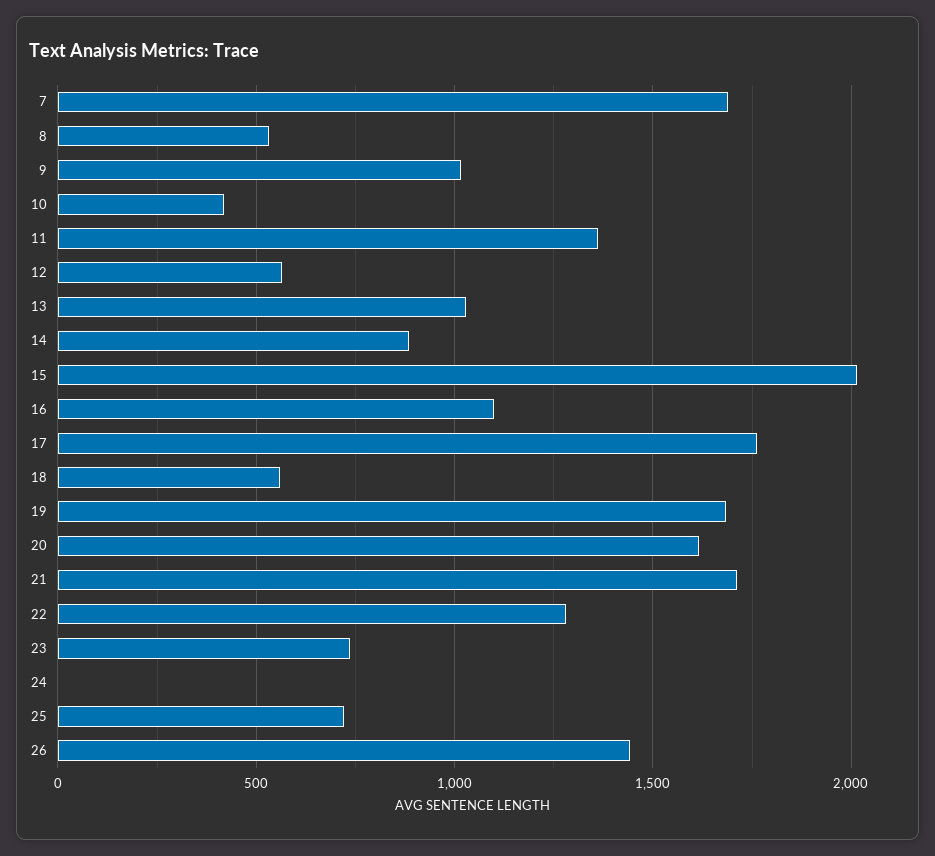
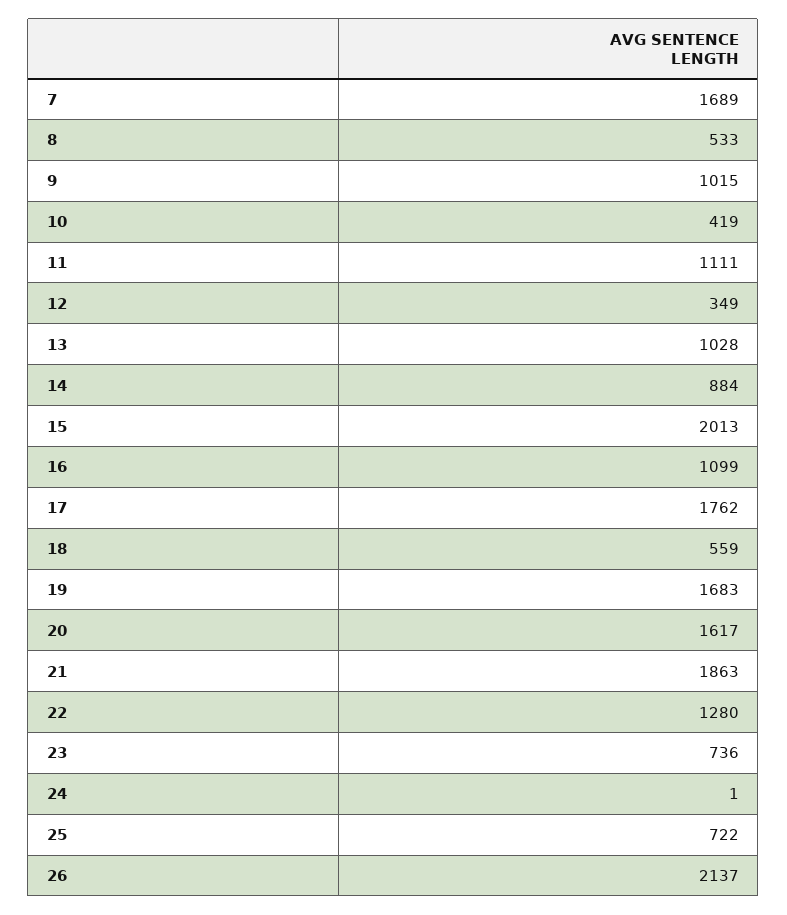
11: 1350 -> 1111
12: 550 -> 349
21: 1700 -> 1863
26: 1450 -> 2137

